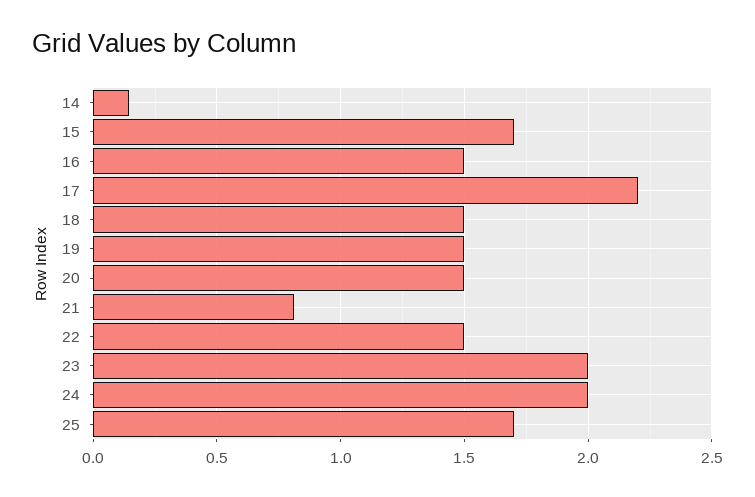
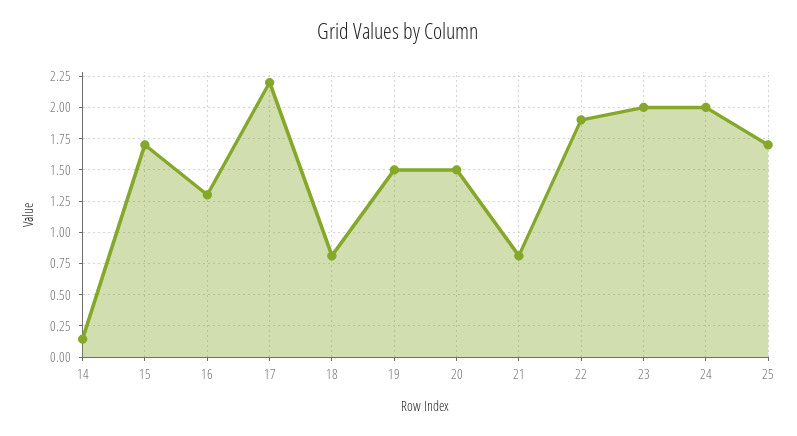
16: 1.5 -> 1.3
18: 1.5 -> 0.8
22: 1.5 -> 1.9

